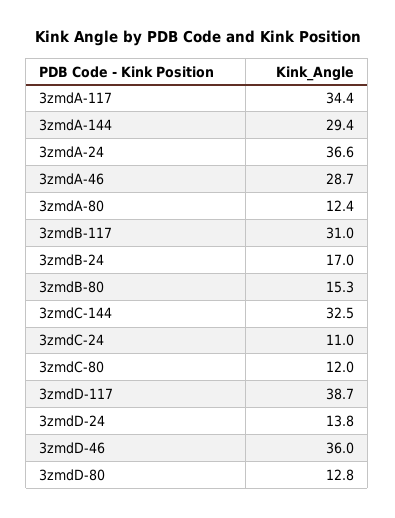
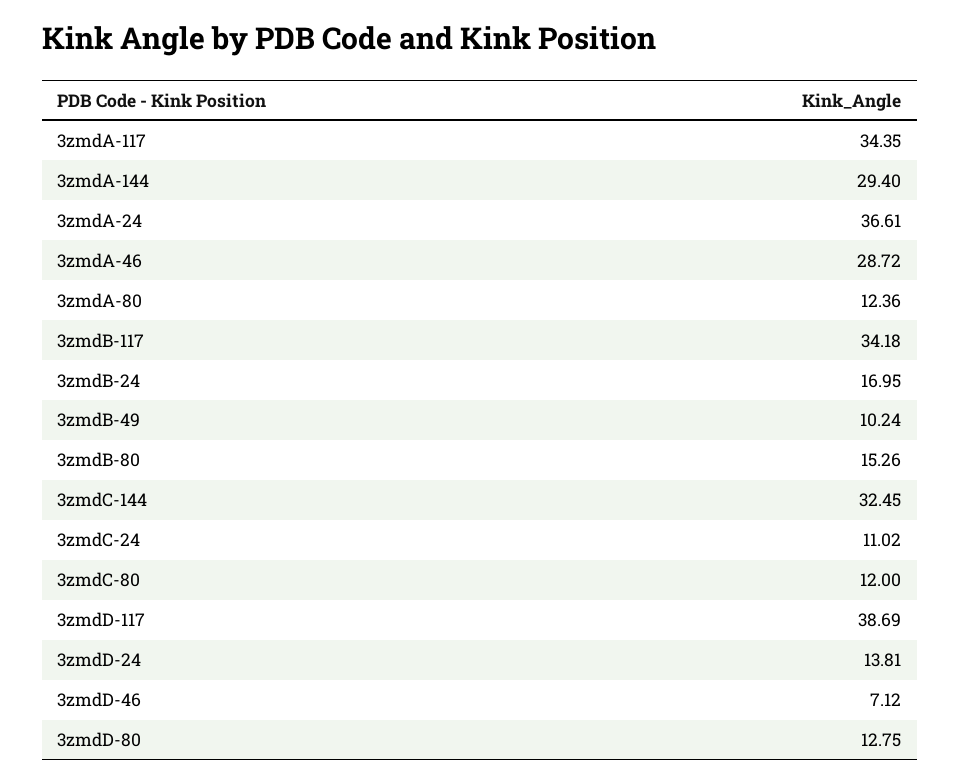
3zmdB-117: 31 -> 34.18
3zmdD-46: 36 -> 7.12
3zmdB-49: none -> 10.24

